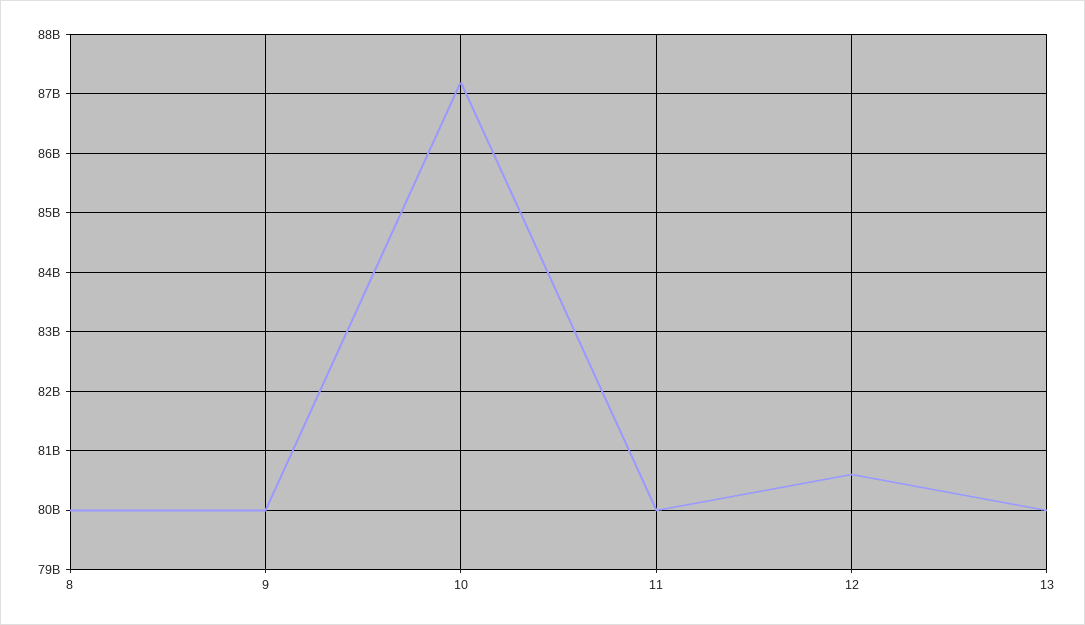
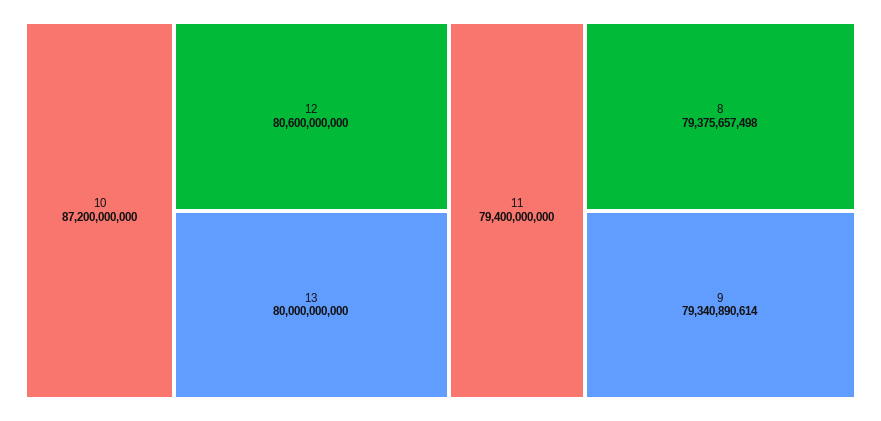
8: 80000000000 -> 79375657498
9: 80000000000 -> 79340890614
11: 80000000000 -> 79400000000

